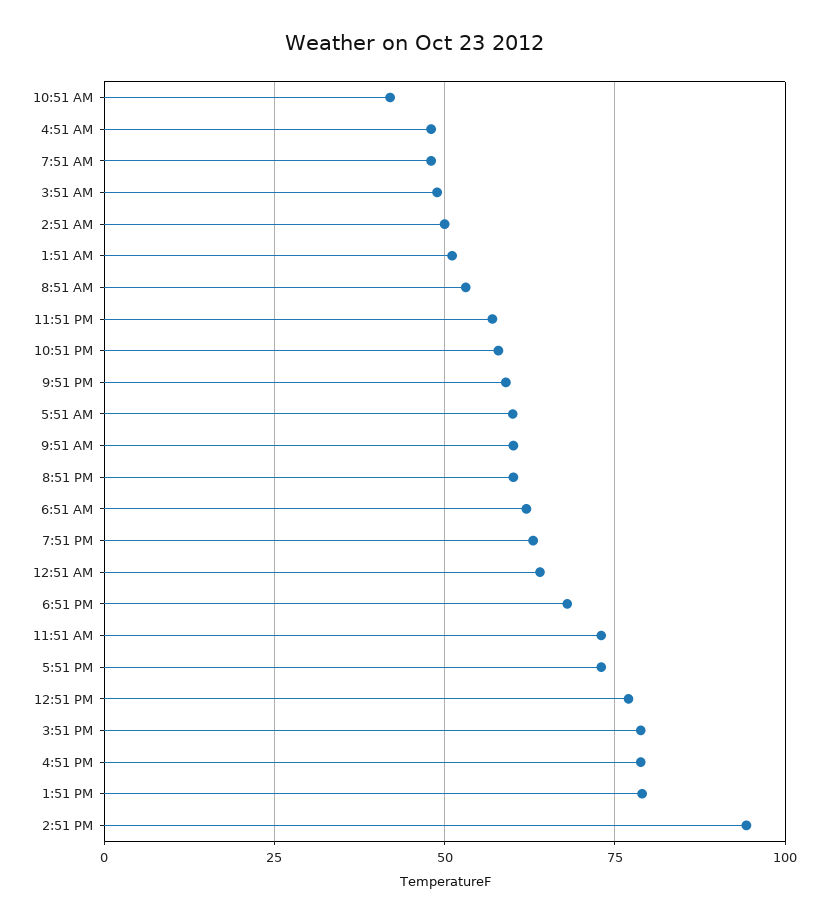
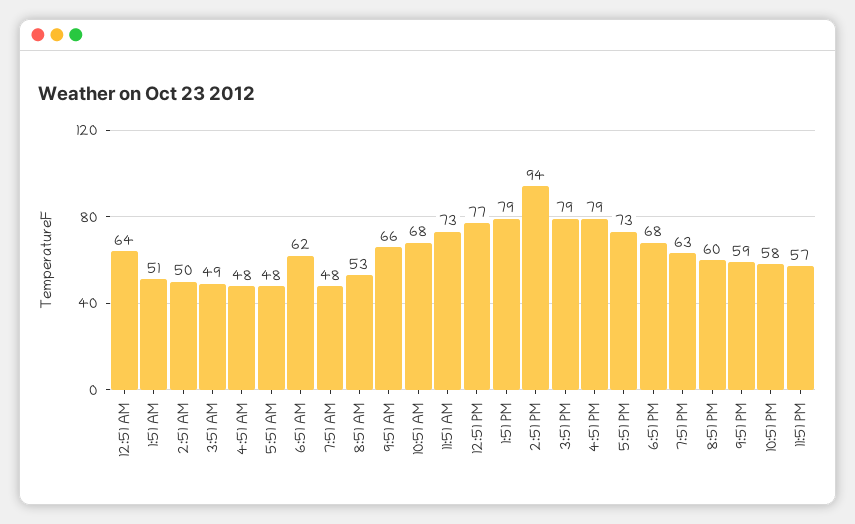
10:51 AM: 42.5 -> 68
5:51 AM: 60 -> 48
9:51 AM: 60 -> 66

